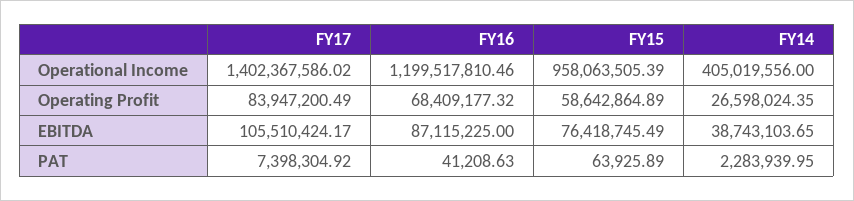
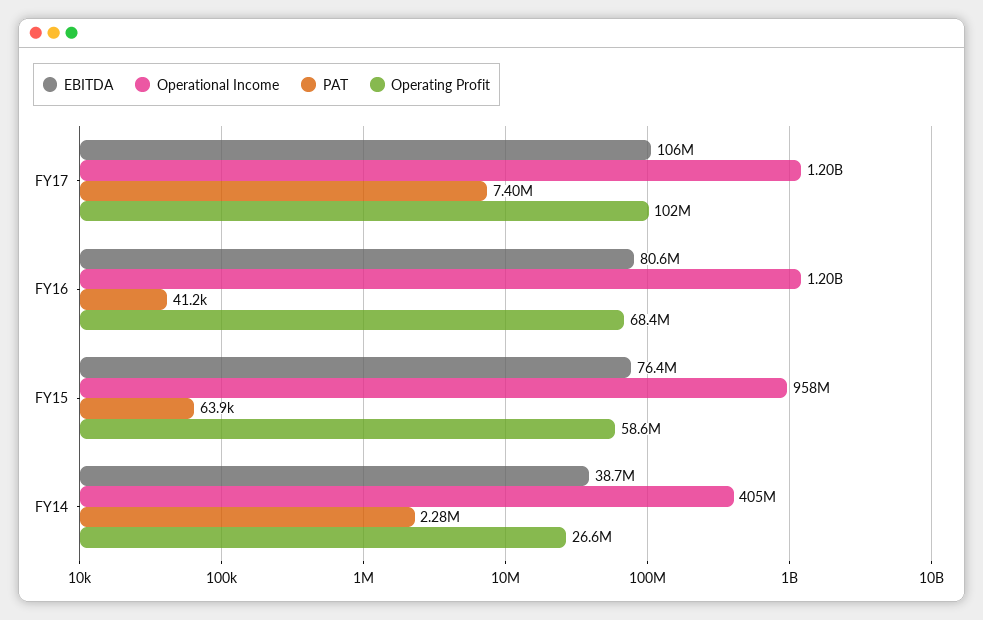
Operational Income, FY17: 1402367586.02 -> 1200000000
Operating Profit, FY17: 83947200.49 -> 102000000
EBITDA, FY16: 87115225 -> 80600000

